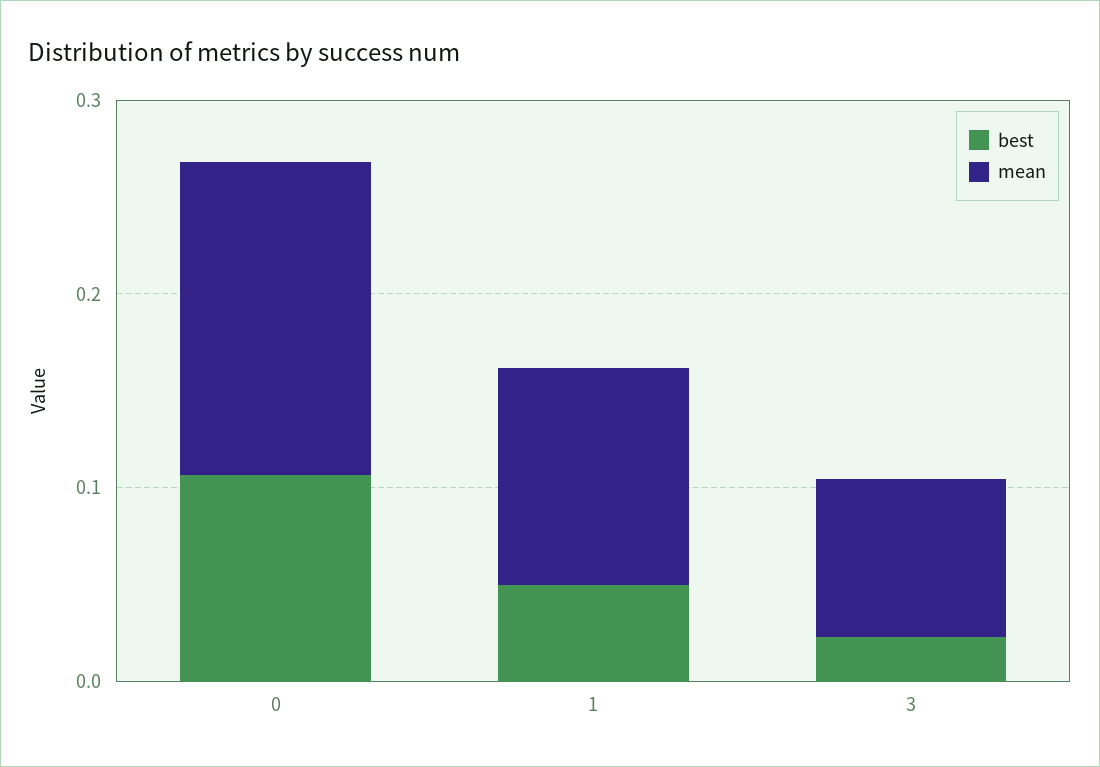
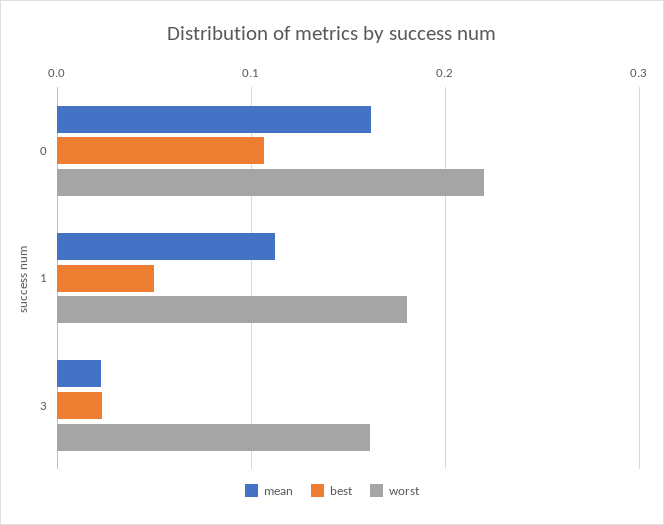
mean, 3: 0.08 -> 0.02
worst, 0: none -> 0.22
worst, 1: none -> 0.18
worst, 3: none -> 0.16

